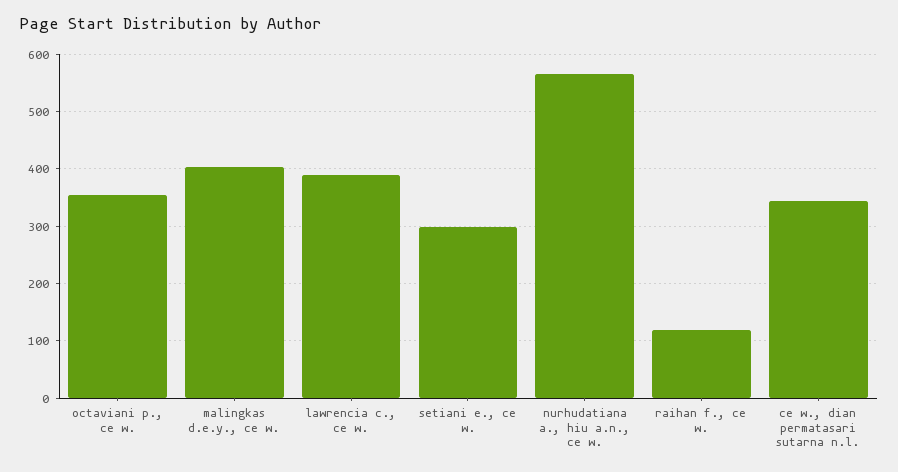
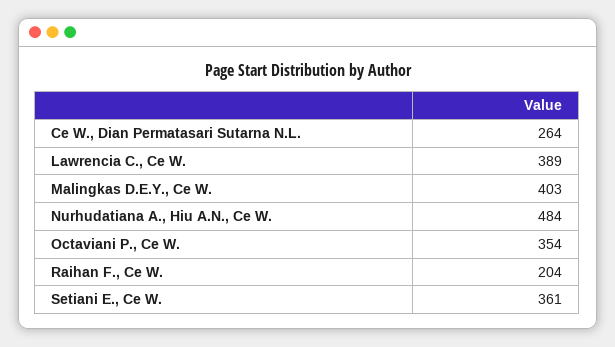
setiani e., ce w.: 300 -> 361
nurhudatiana a., hiu a.n., ce w.: 560 -> 484
raihan f., ce w.: 120 -> 204
ce w., dian permatasari sutarna n.l.: 340 -> 264

